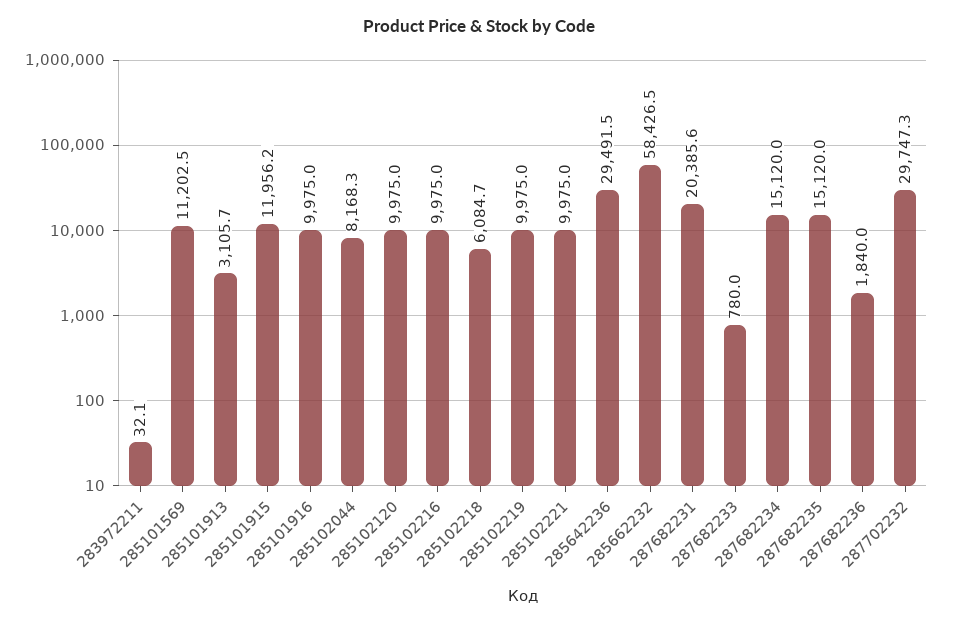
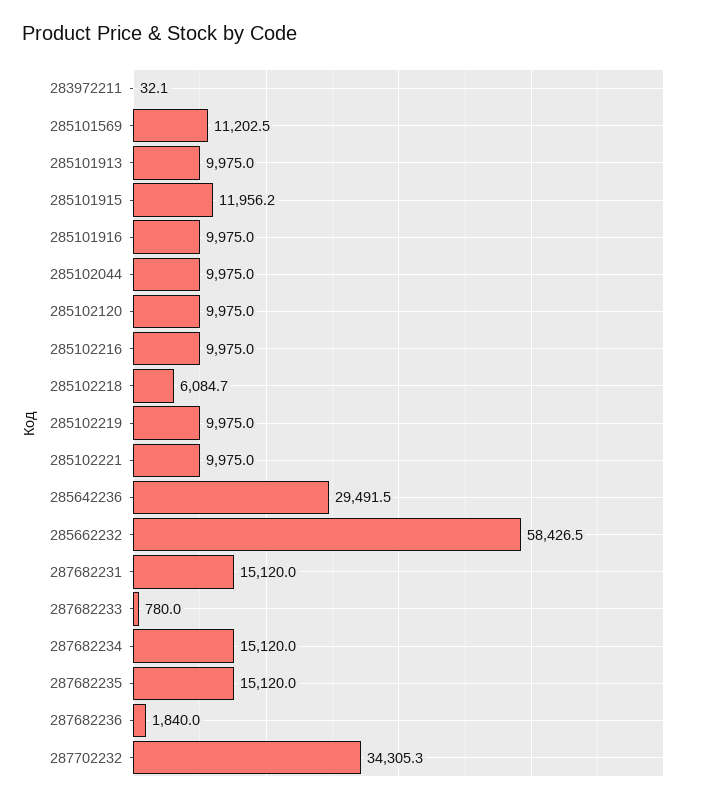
285101913: 3105.7 -> 9975
285102044: 8168.3 -> 9975
287682231: 20385.6 -> 15120
287702232: 29747.3 -> 34305.3

